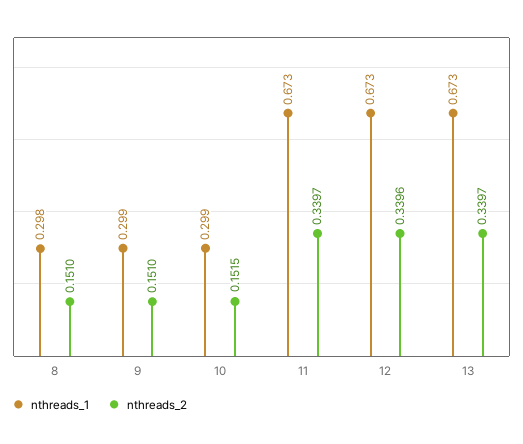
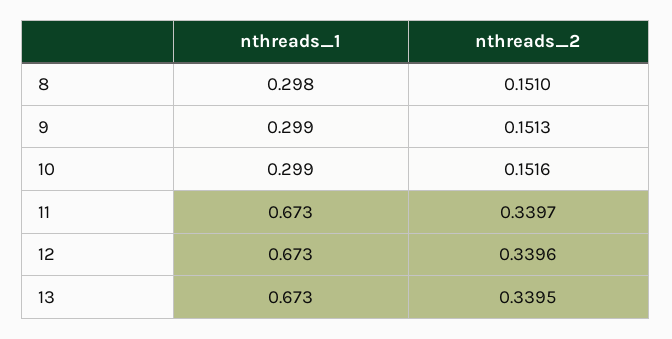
nthreads_2, 9: 0.151 -> 0.1513
nthreads_2, 10: 0.1515 -> 0.1516
nthreads_2, 13: 0.3397 -> 0.3395

